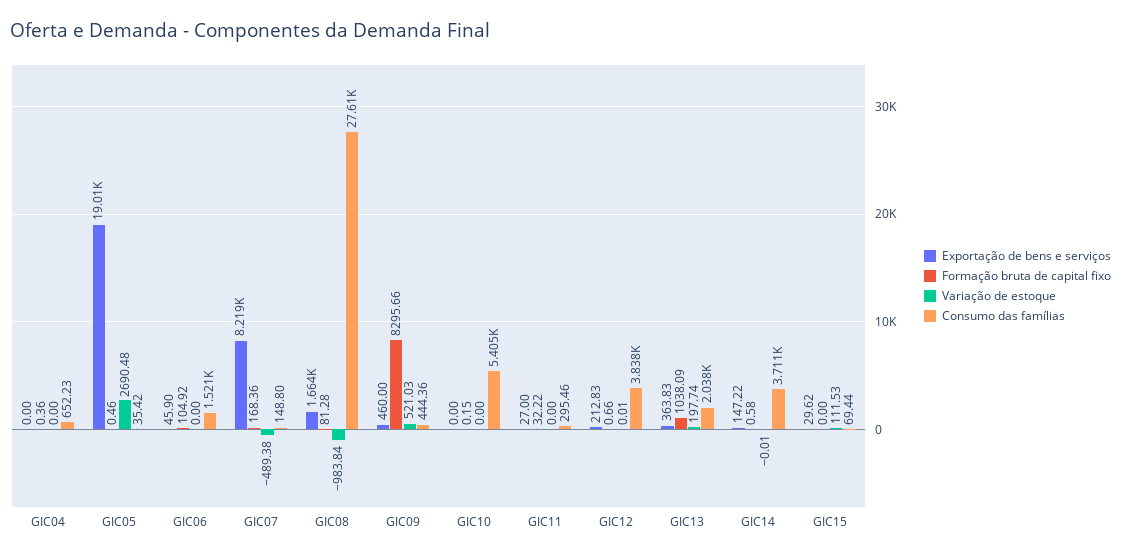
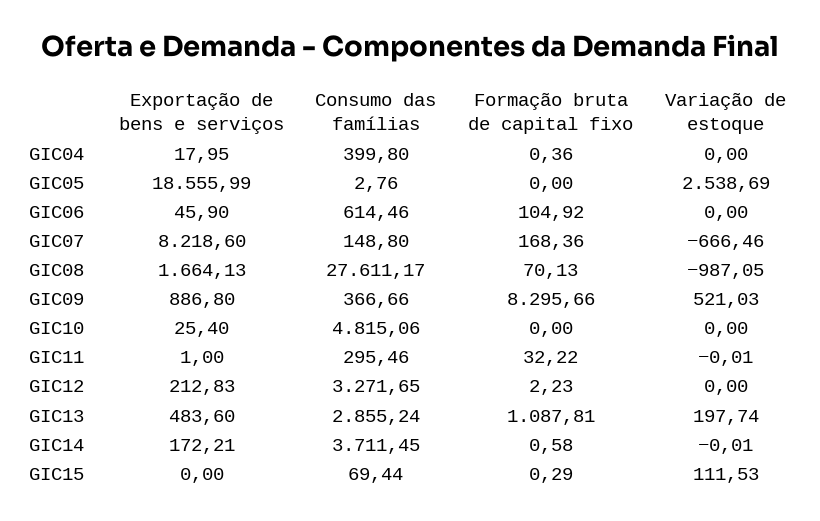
Exportação de bens e serviços, GIC04: 0 -> 17.95
Consumo das famílias, GIC04: 652.23 -> 399.8
Exportação de bens e serviços, GIC05: 19010 -> 18555.99
Formação bruta de capital fixo, GIC05: 0.46 -> 0
Variação de estoque, GIC05: 2690.48 -> 2538.69
Consumo das famílias, GIC05: 35.42 -> 2.76
Consumo das famílias, GIC06: 1521 -> 614.46
Variação de estoque, GIC07: -489.38 -> -666.46
Formação bruta de capital fixo, GIC08: 81.28 -> 70.13
Variação de estoque, GIC08: -983.84 -> -987.05
Exportação de bens e serviços, GIC09: 460 -> 886.8
Consumo das famílias, GIC09: 444.36 -> 366.66
Exportação de bens e serviços, GIC10: 0 -> 25.4
Formação bruta de capital fixo, GIC10: 0.15 -> 0
Consumo das famílias, GIC10: 5405 -> 4815.06
Exportação de bens e serviços, GIC11: 27 -> 1
Variação de estoque, GIC11: 0 -> -0.01
Formação bruta de capital fixo, GIC12: 0.66 -> 2.23
Variação de estoque, GIC12: 0.01 -> 0
Consumo das famílias, GIC12: 3838 -> 3271.65
Exportação de bens e serviços, GIC13: 363.83 -> 483.6
Formação bruta de capital fixo, GIC13: 1038.09 -> 1087.81
Consumo das famílias, GIC13: 2038 -> 2855.24
Exportação de bens e serviços, GIC14: 147.22 -> 172.21
Exportação de bens e serviços, GIC15: 29.62 -> 0
Formação bruta de capital fixo, GIC15: 0 -> 0.29

